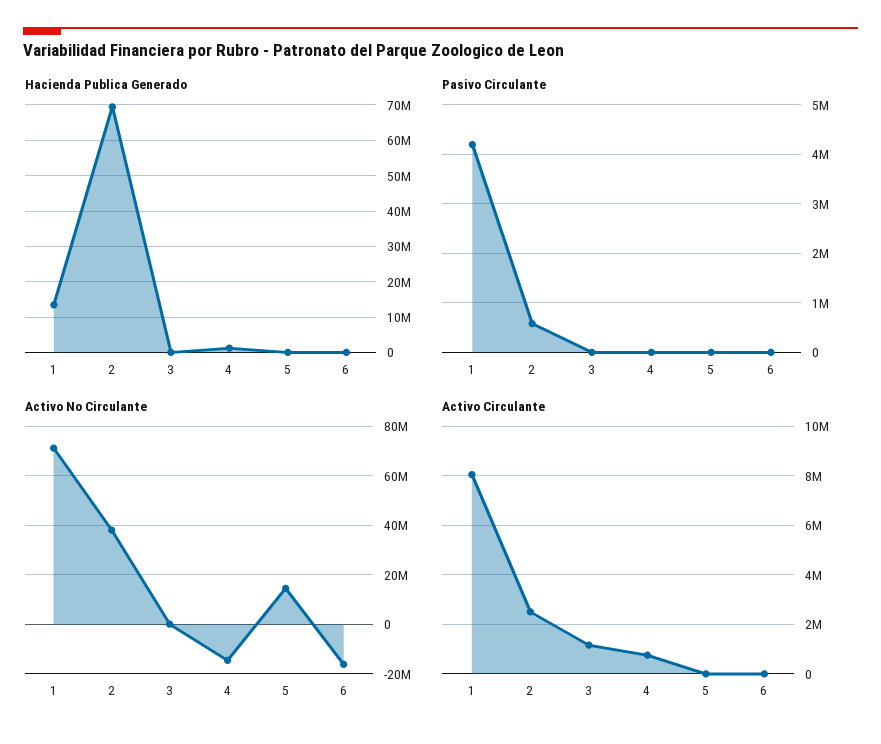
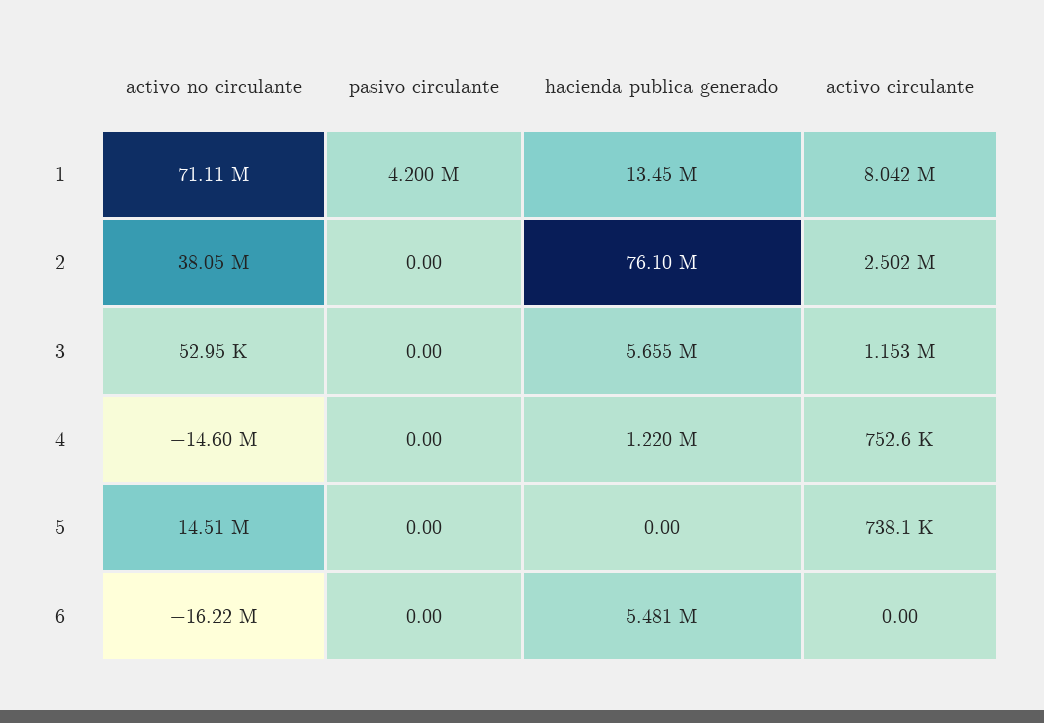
Hacienda Publica Generado, 2: 70000000 -> 76100000
Hacienda Publica Generado, 3: 0 -> 5655000
Hacienda Publica Generado, 6: 0 -> 5481000
Pasivo Circulante, 2: 600000 -> 0
Activo Circulante, 5: 0 -> 738100

